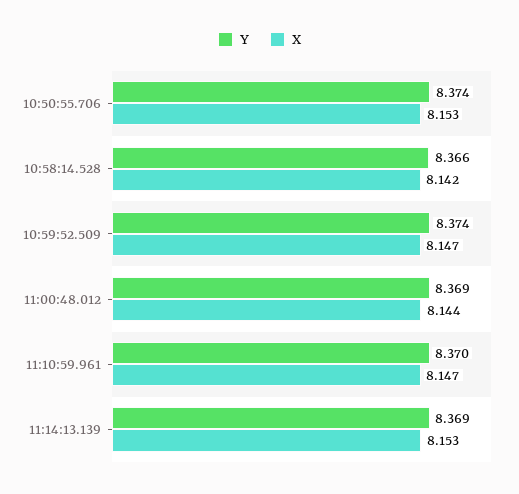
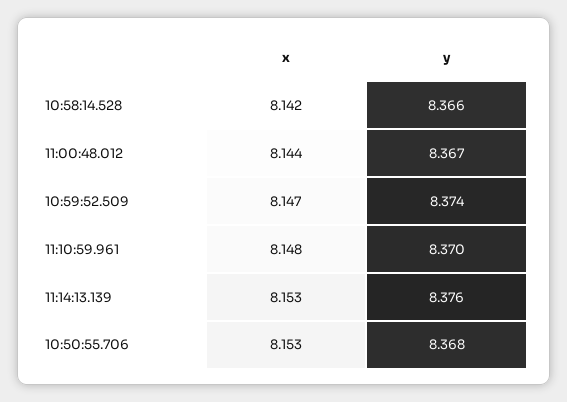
Y, 10:50:55.706: 8.374 -> 8.368
Y, 11:00:48.012: 8.369 -> 8.367
X, 11:10:59.961: 8.147 -> 8.148
Y, 11:14:13.139: 8.369 -> 8.376

